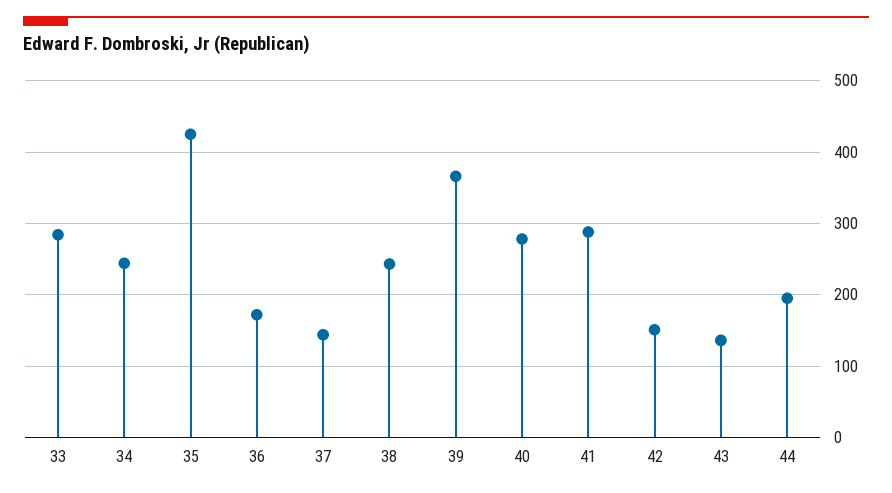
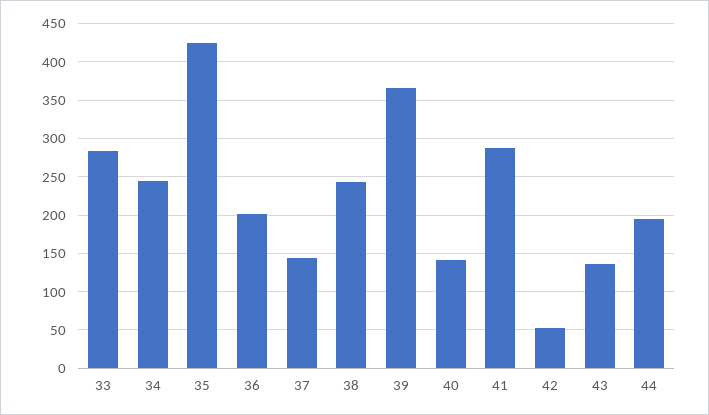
36: 170 -> 200
40: 280 -> 140
42: 150 -> 50

